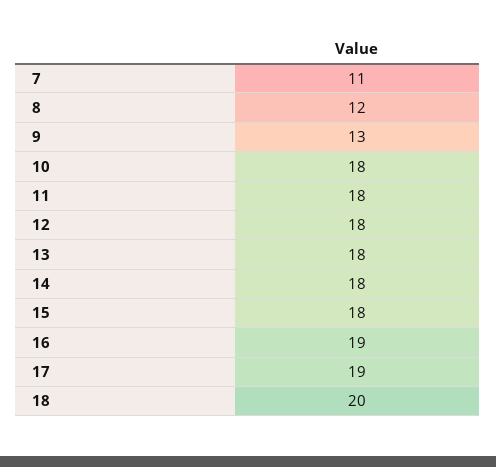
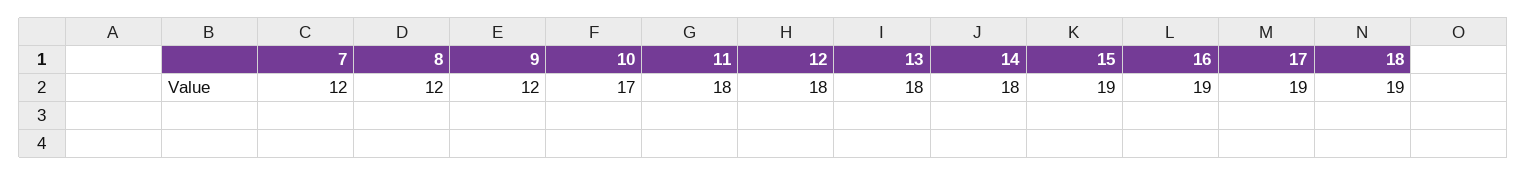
7: 11 -> 12
9: 13 -> 12
10: 18 -> 17
15: 18 -> 19
18: 20 -> 19

